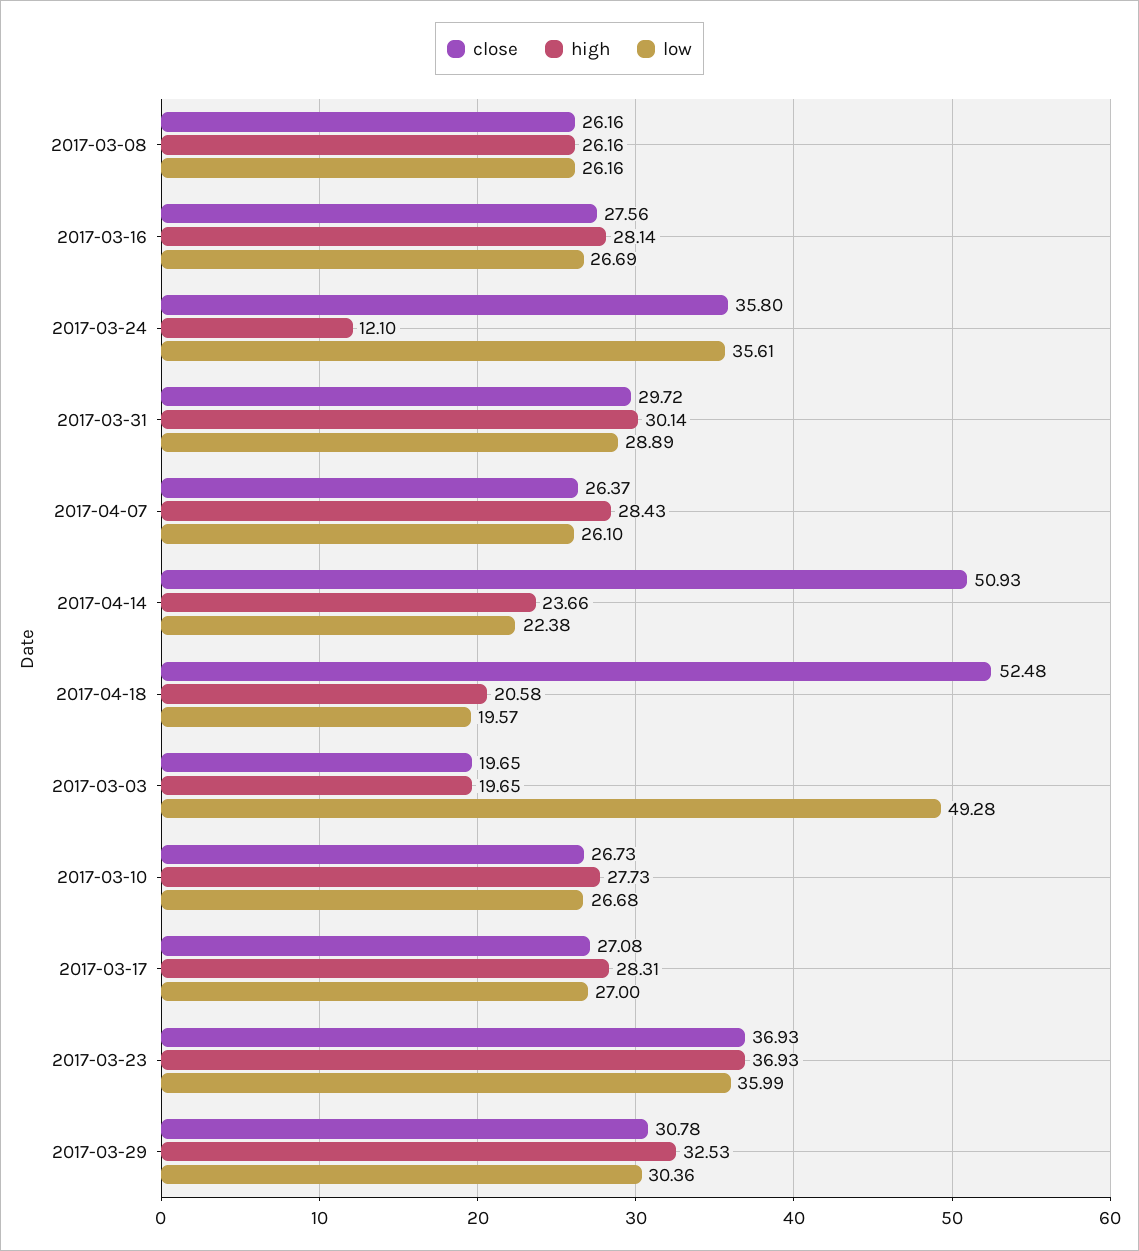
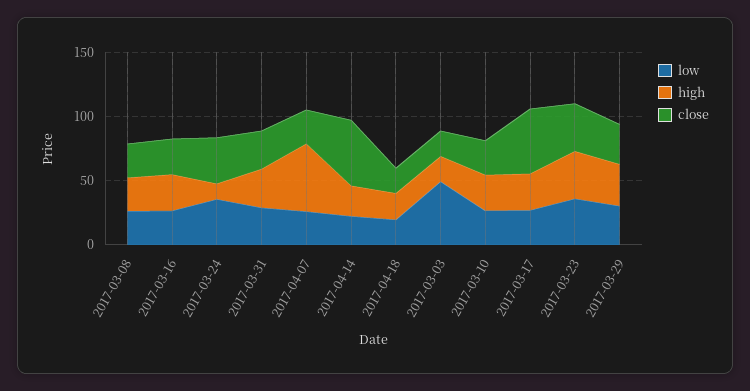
high, 2017-04-07: 28.43 -> 50
close, 2017-04-18: 52.48 -> 20
close, 2017-03-17: 27.08 -> 50

